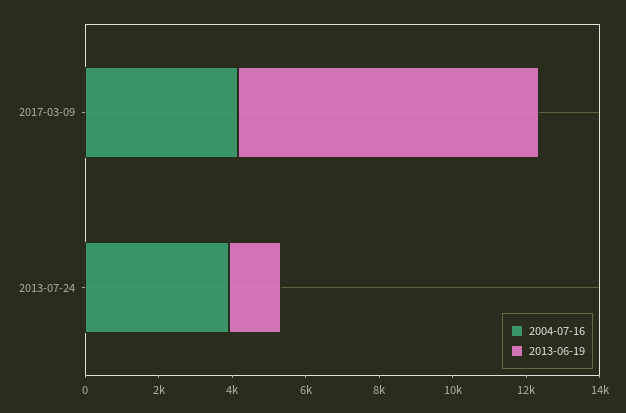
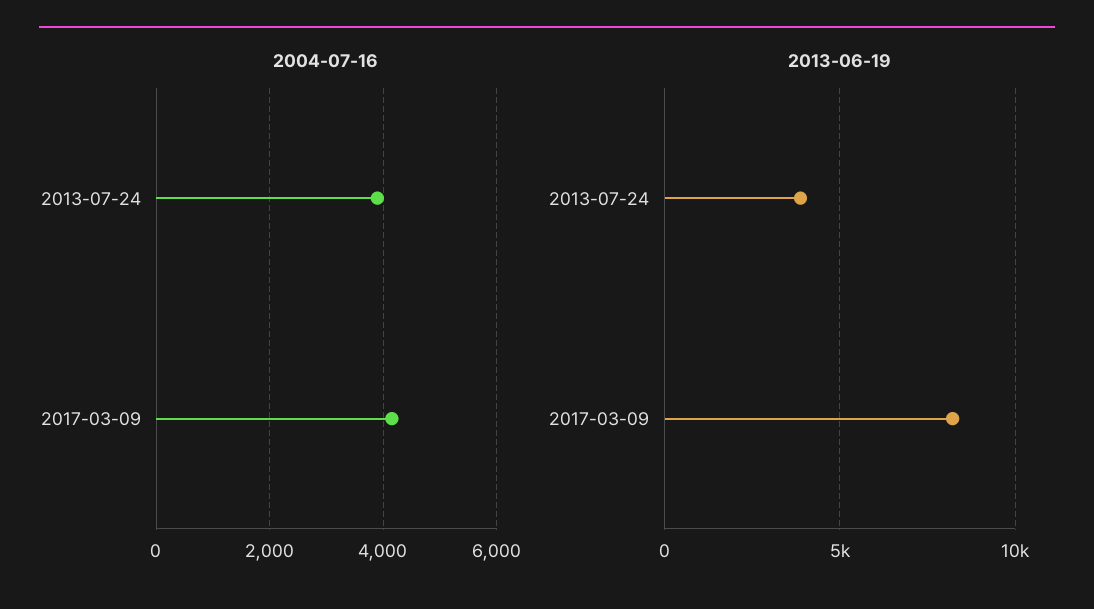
2013-06-19, 2013-07-24: 1500 -> 4000

